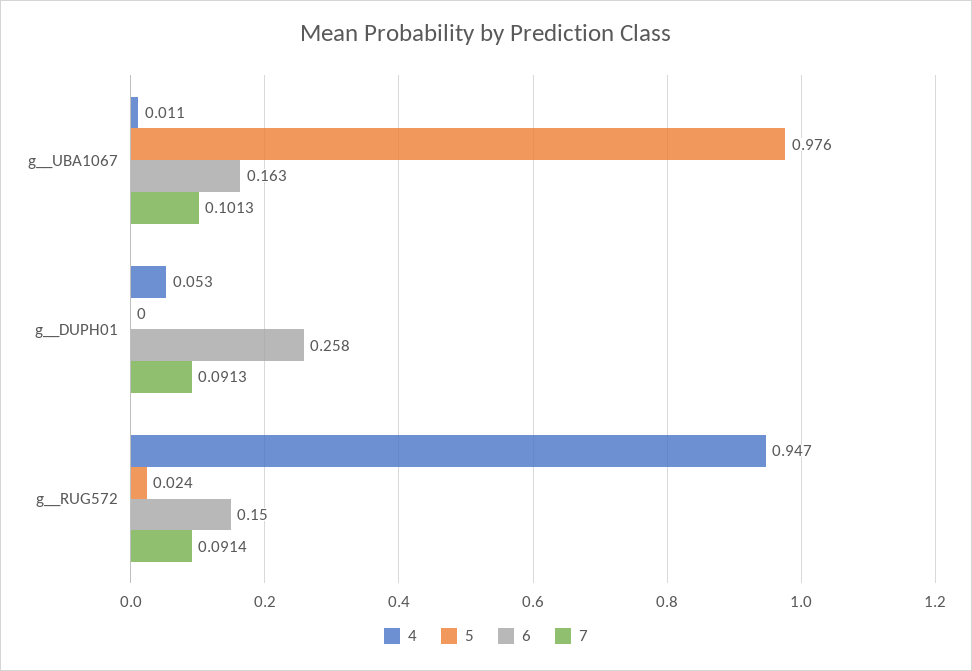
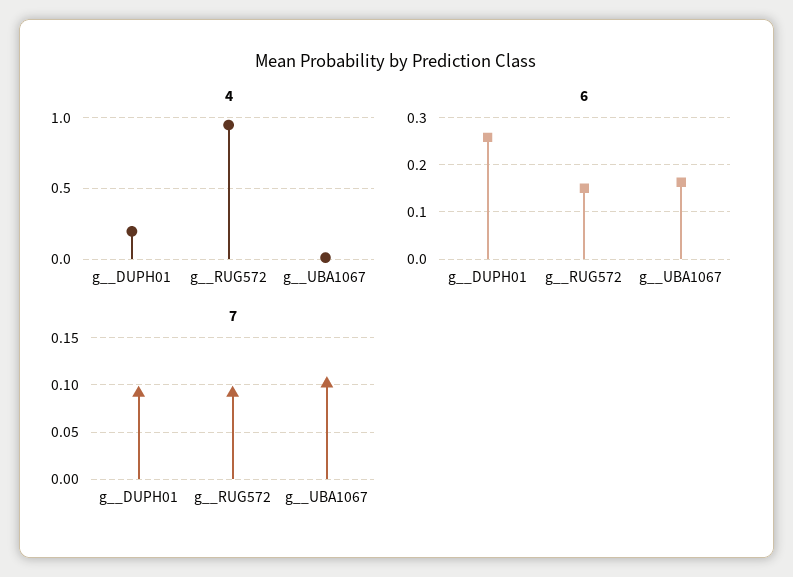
5, g__UBA1067: 0.976 -> none
4, g__DUPH01: 0.053 -> 0.2
5, g__DUPH01: 0 -> none
5, g__RUG572: 0.024 -> none

